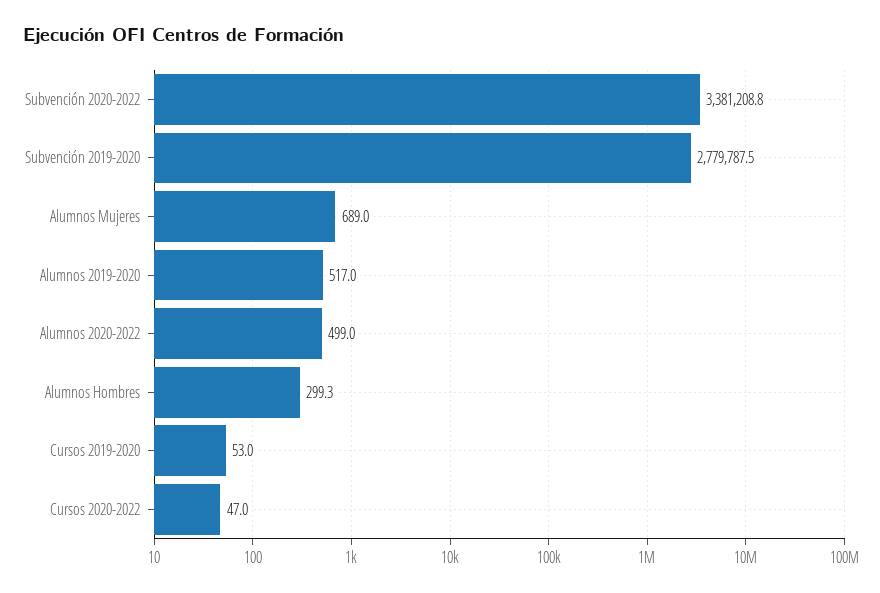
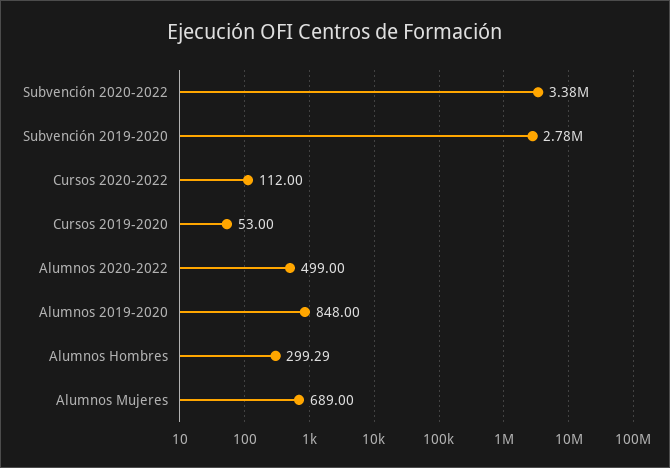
Alumnos 2019-2020: 517 -> 848
Cursos 2020-2022: 47 -> 112

